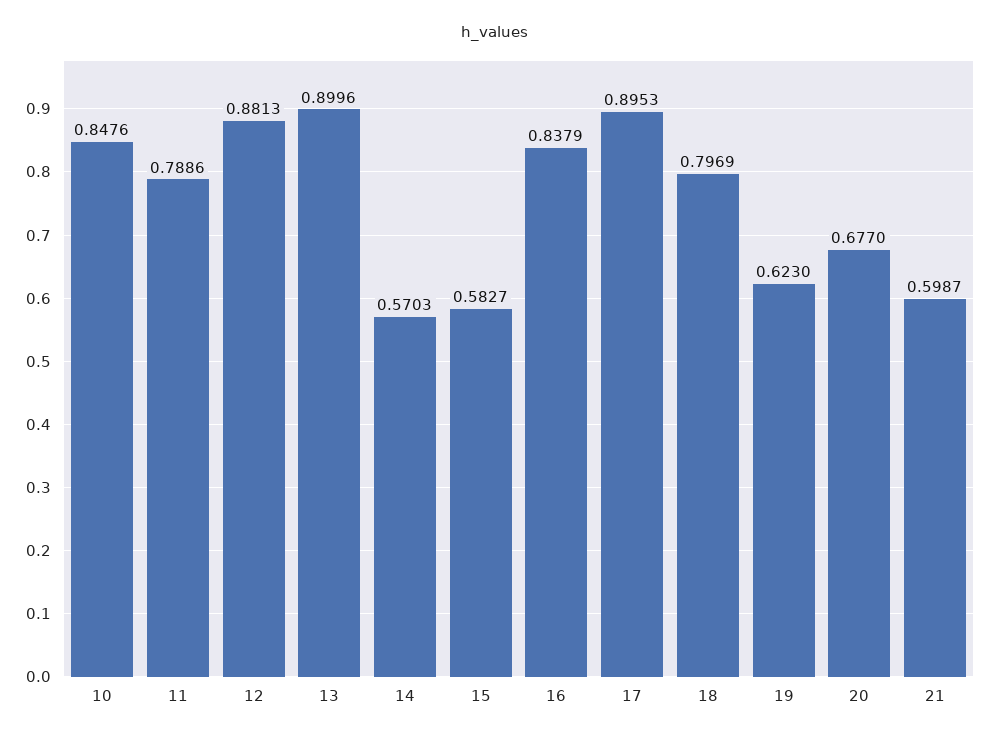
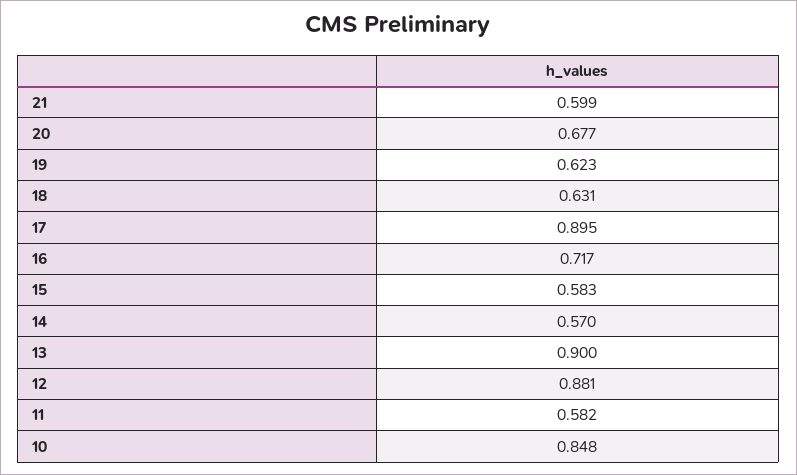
11: 0.7886 -> 0.582
16: 0.8379 -> 0.717
18: 0.7969 -> 0.631

